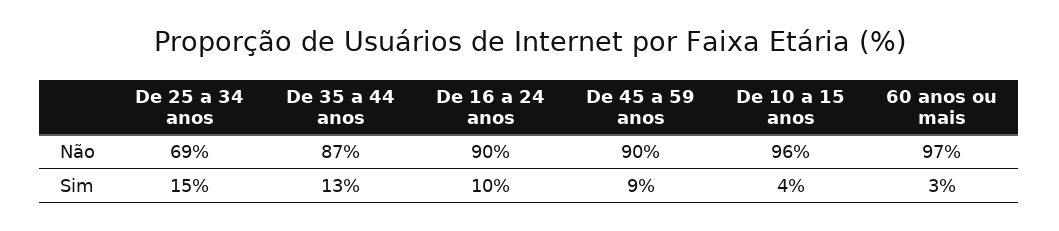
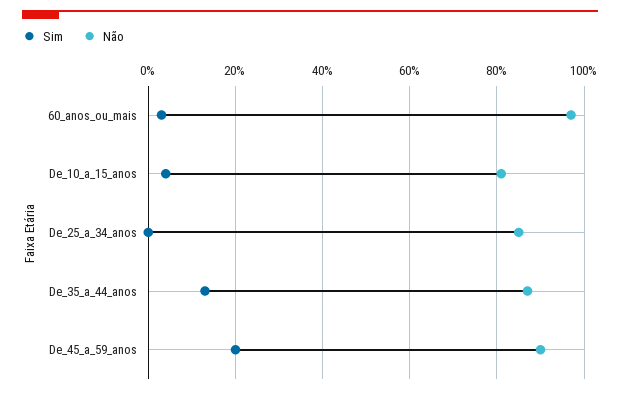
Não, De 25 a 34 anos: 69 -> 85
Não, De 16 a 24 anos: 90 -> none
Não, De 10 a 15 anos: 96 -> 80
Sim, De 25 a 34 anos: 15 -> 0
Sim, De 16 a 24 anos: 10 -> none
Sim, De 45 a 59 anos: 9 -> 20

